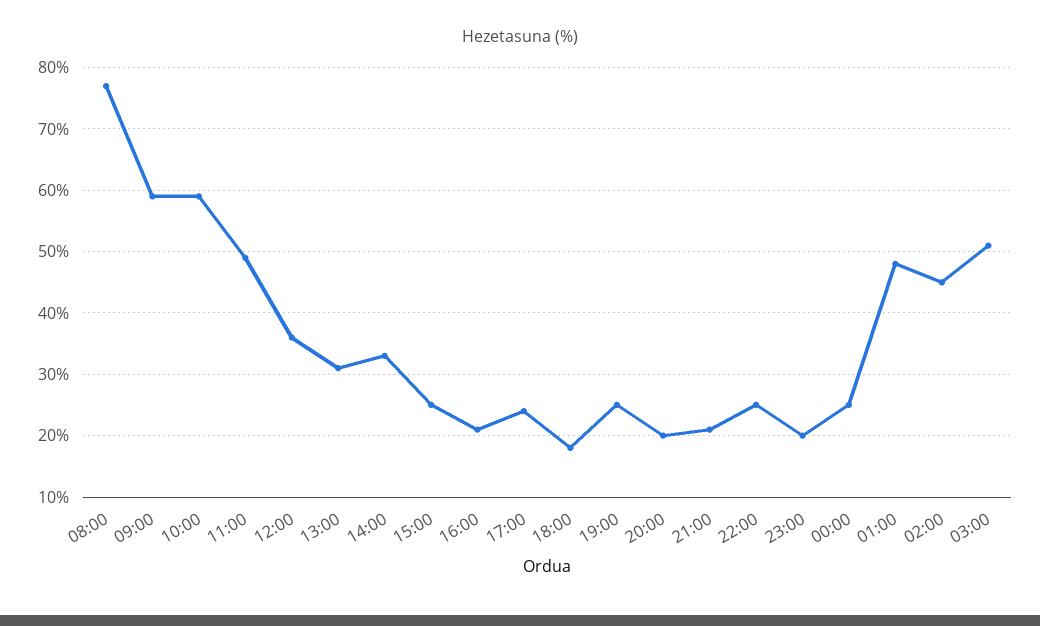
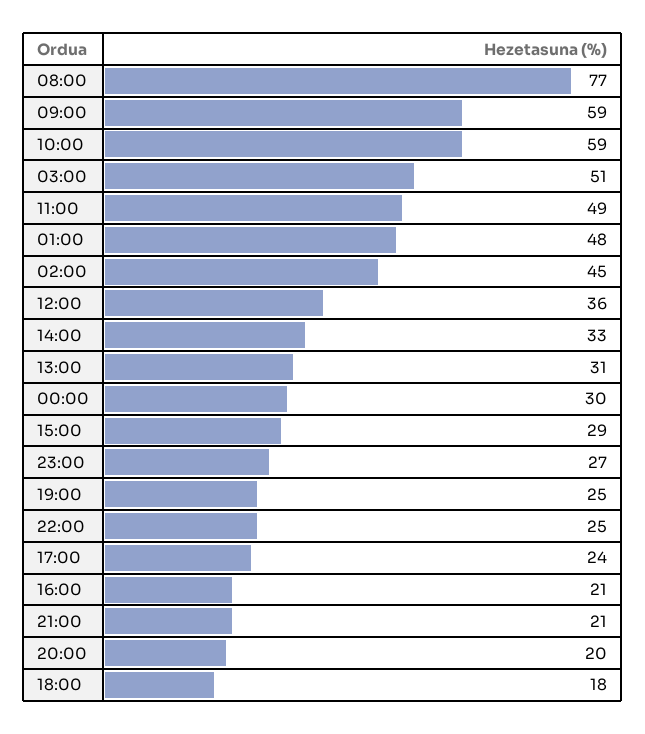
15:00: 25 -> 29
23:00: 20 -> 27
00:00: 25 -> 30

